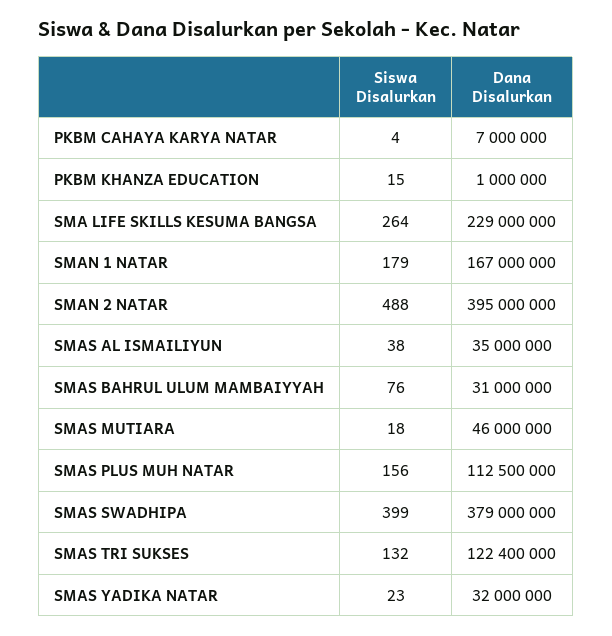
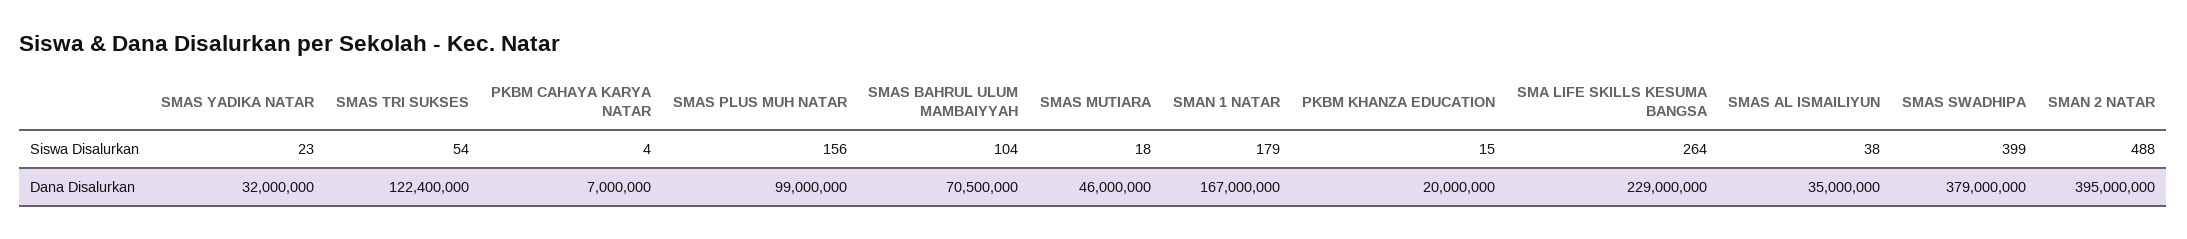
Dana Disalurkan, PKBM KHANZA EDUCATION: 1000000 -> 20000000
Siswa Disalurkan, SMAS BAHRUL ULUM MAMBAIYYAH: 76 -> 104
Dana Disalurkan, SMAS BAHRUL ULUM MAMBAIYYAH: 31000000 -> 70500000
Dana Disalurkan, SMAS PLUS MUH NATAR: 112500000 -> 99000000
Siswa Disalurkan, SMAS TRI SUKSES: 132 -> 54

